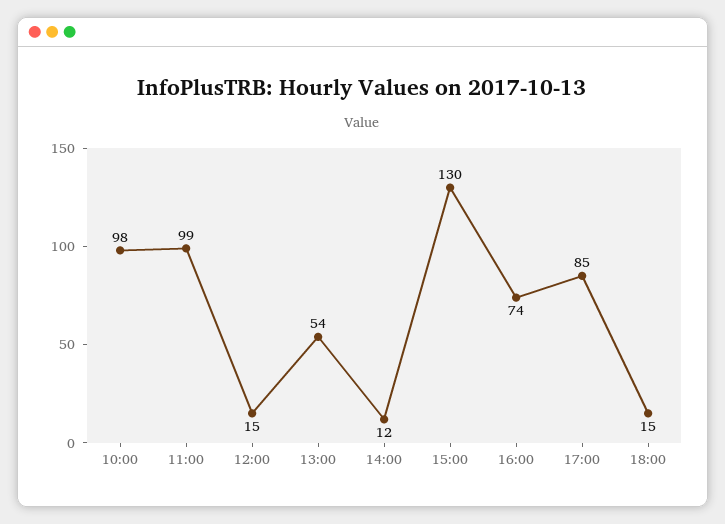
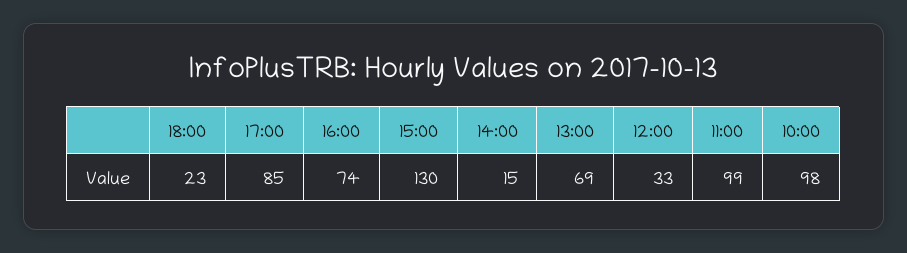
12:00: 15 -> 33
13:00: 54 -> 69
14:00: 12 -> 15
18:00: 15 -> 23

